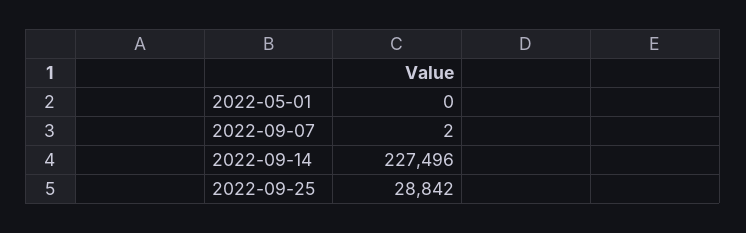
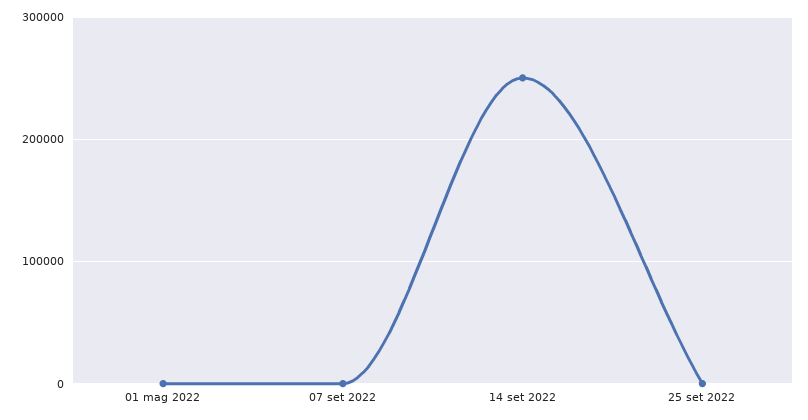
2022-09-14: 227496 -> 250000
2022-09-25: 28842 -> 0

